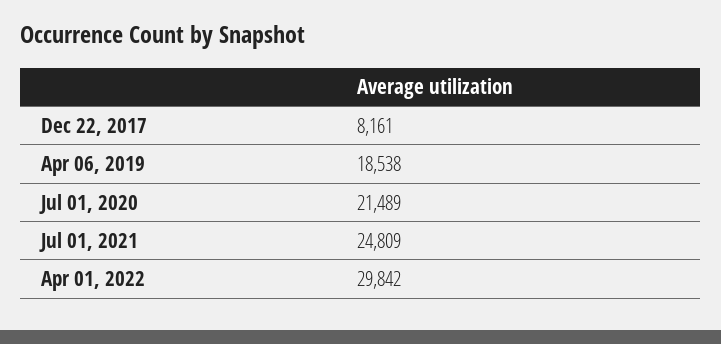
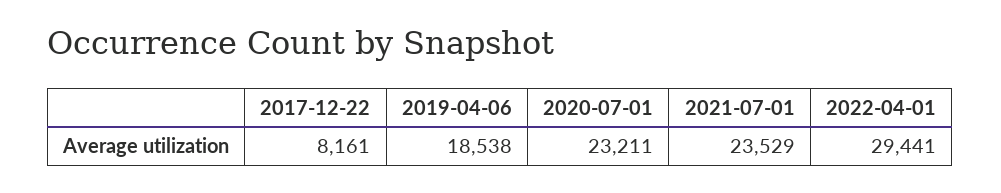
Jul 01, 2020: 21489 -> 23211
Jul 01, 2021: 24809 -> 23529
Apr 01, 2022: 29842 -> 29441

